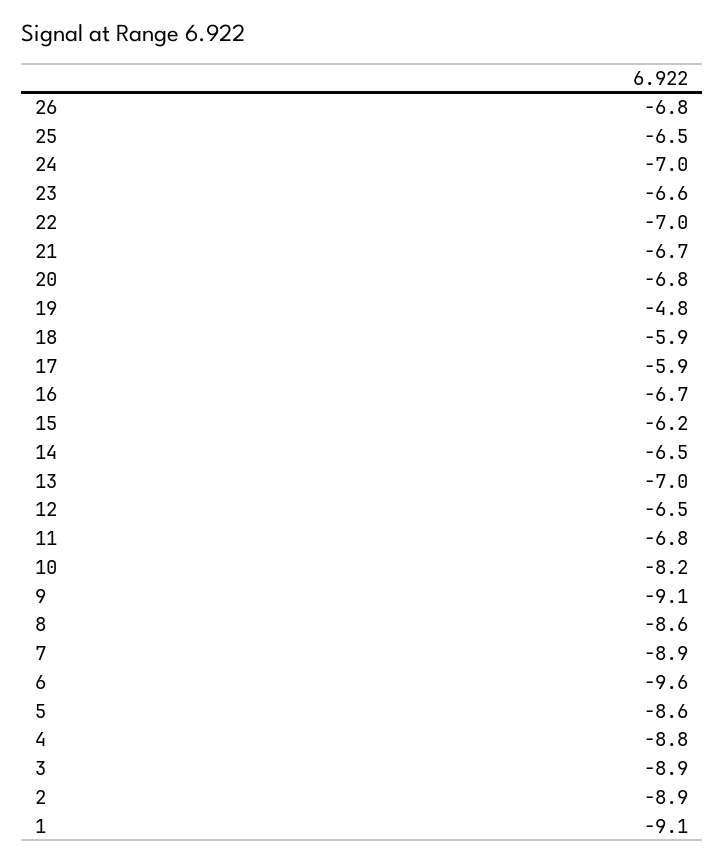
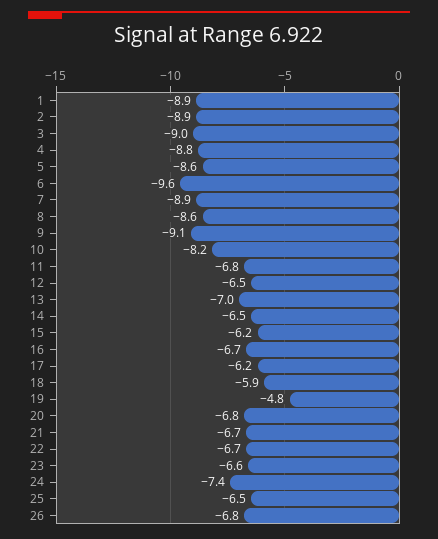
24: -7 -> -7.4
22: -7 -> -6.7
17: -5.9 -> -6.2
3: -8.9 -> -9
1: -9.1 -> -8.9

